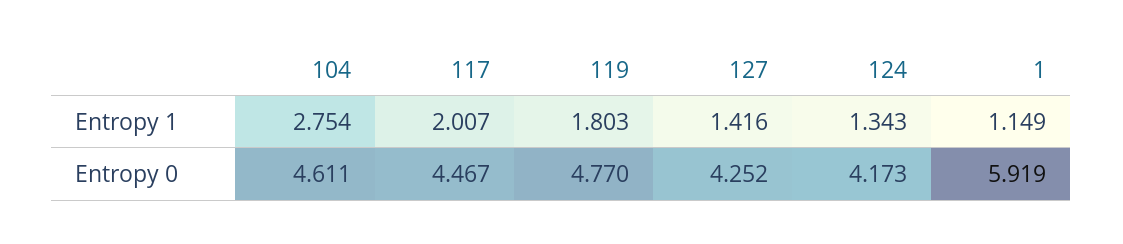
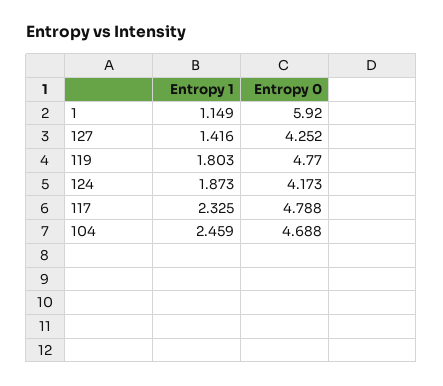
104, Entropy 1: 2.754 -> 2.459
117, Entropy 1: 2.007 -> 2.325
124, Entropy 1: 1.343 -> 1.873
104, Entropy 0: 4.611 -> 4.688
117, Entropy 0: 4.467 -> 4.788
1, Entropy 0: 5.919 -> 5.92

